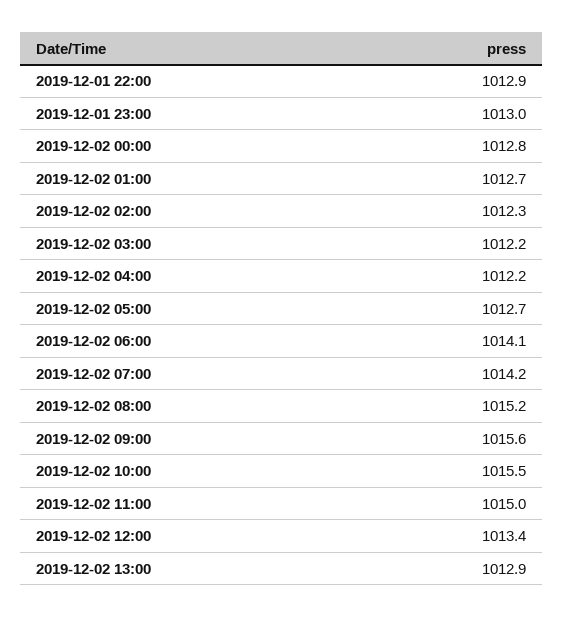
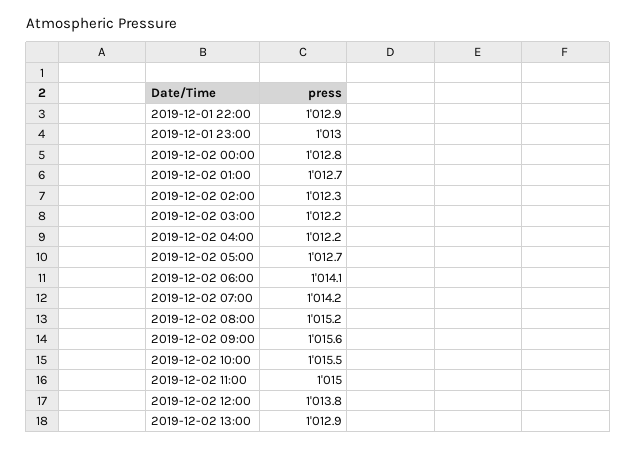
2019-12-02 12:00: 1013.4 -> 1013.8

